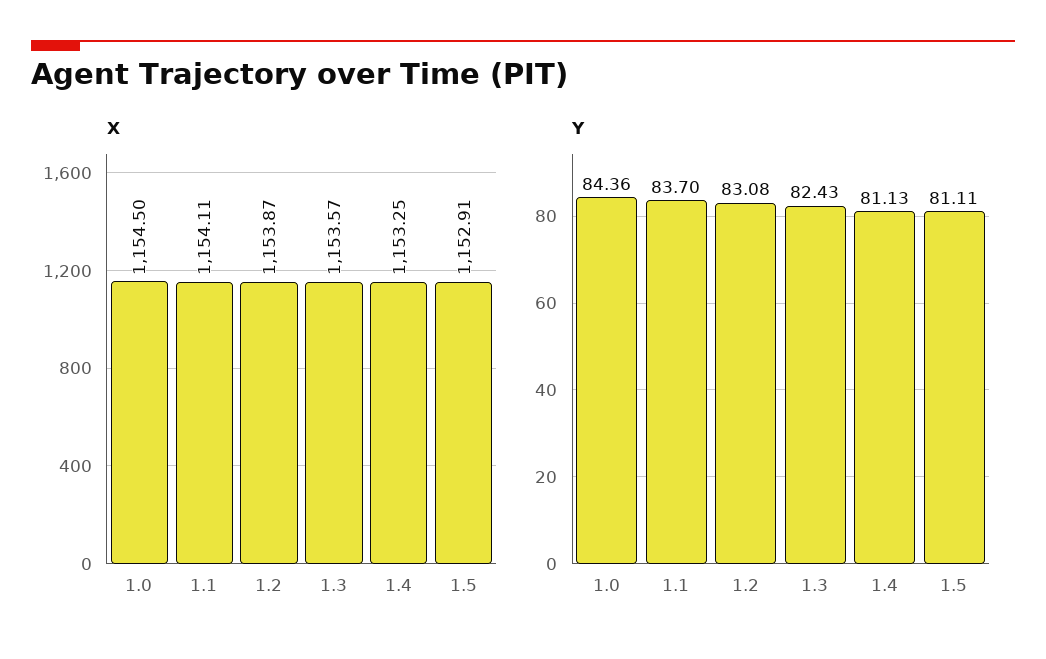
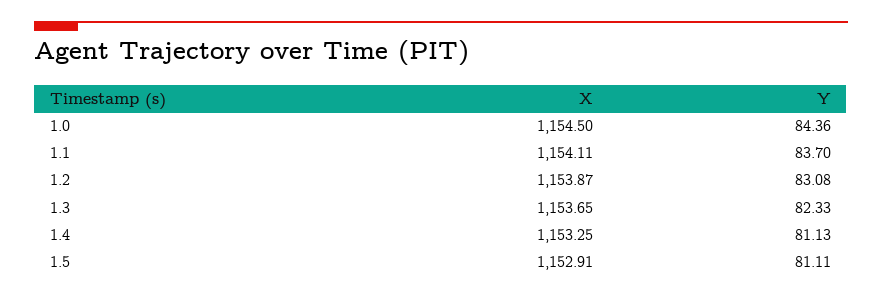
X, 1.3: 1153.57 -> 1153.65
Y, 1.3: 82.43 -> 82.33

